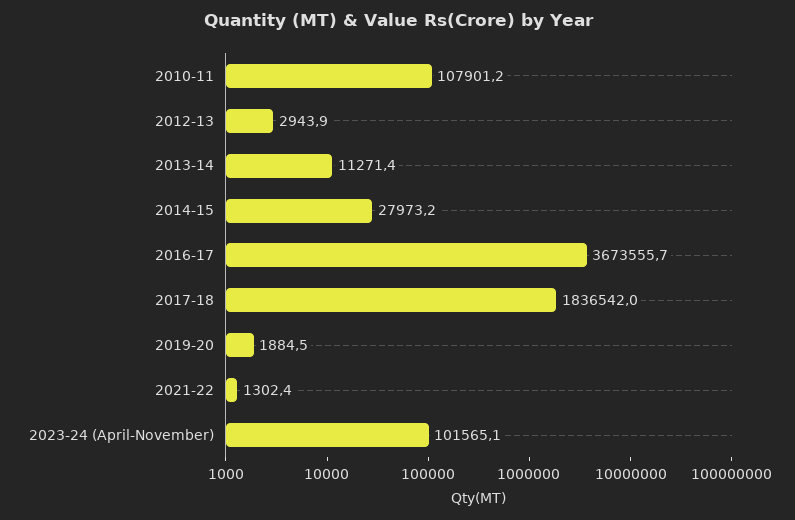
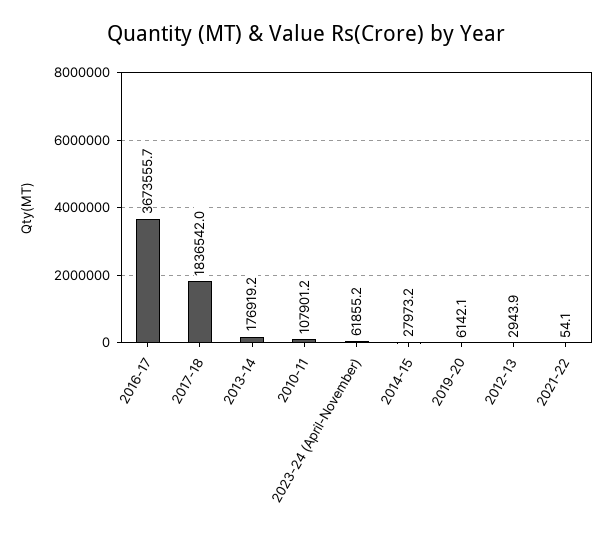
2013-14: 11271.4 -> 176919.2
2019-20: 1884.5 -> 6142.1
2021-22: 1302.4 -> 54.1
2023-24 (April-November): 101565.1 -> 61855.2

